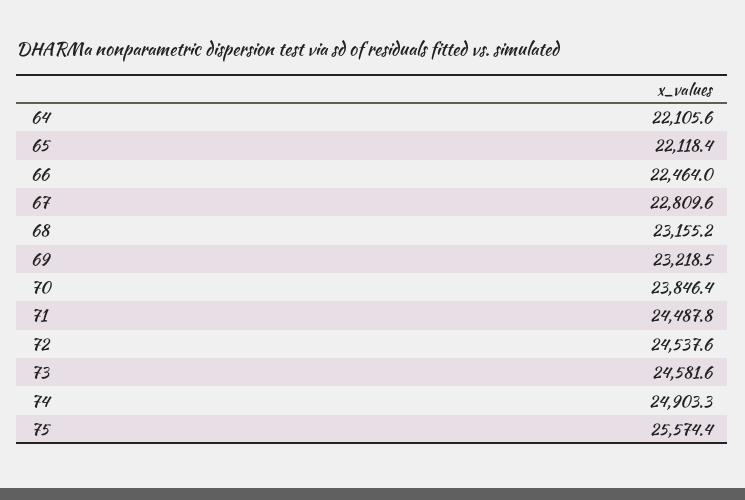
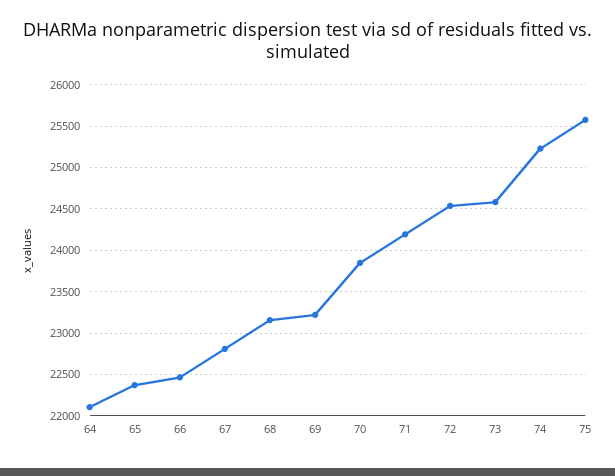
65: 22118.4 -> 22400
71: 24487.8 -> 24200
74: 24903.3 -> 25200

